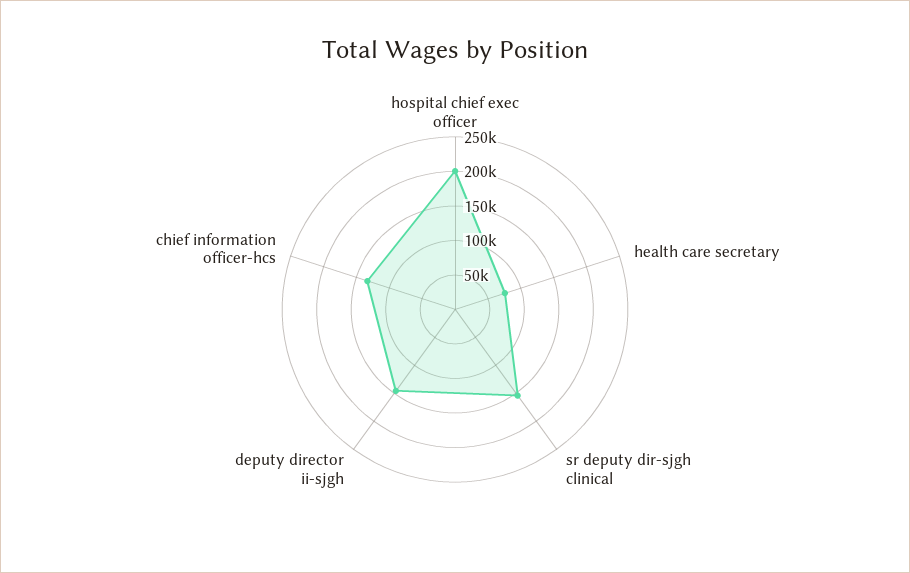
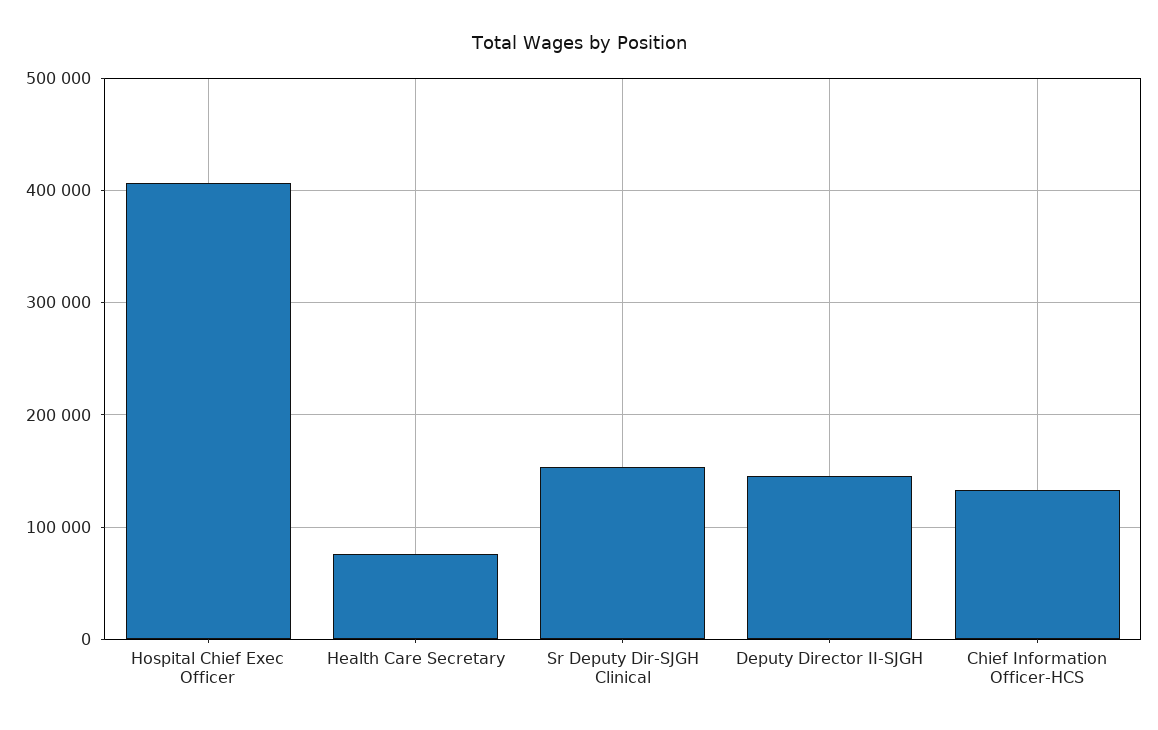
hospital chief exec officer: 200000 -> 410000

